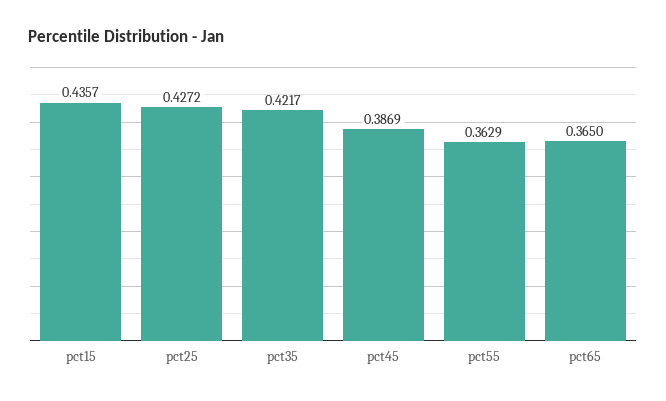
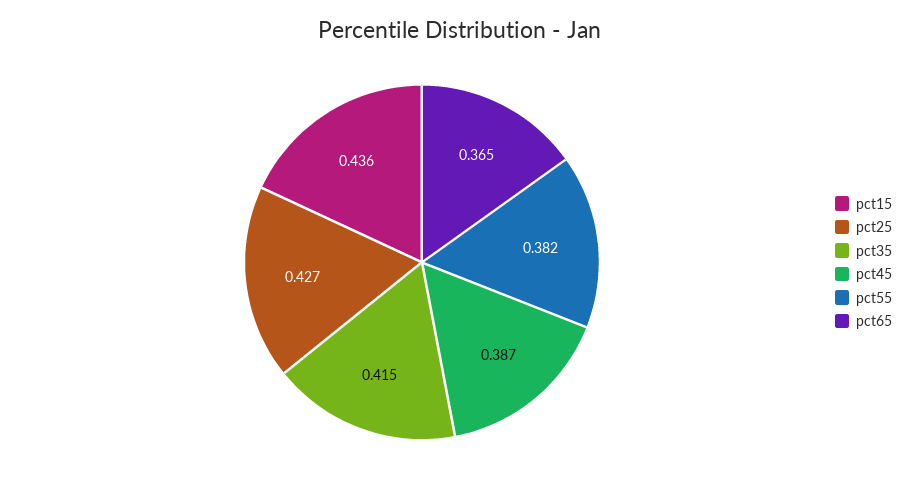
pct35: 0.4217 -> 0.415
pct55: 0.3629 -> 0.382

